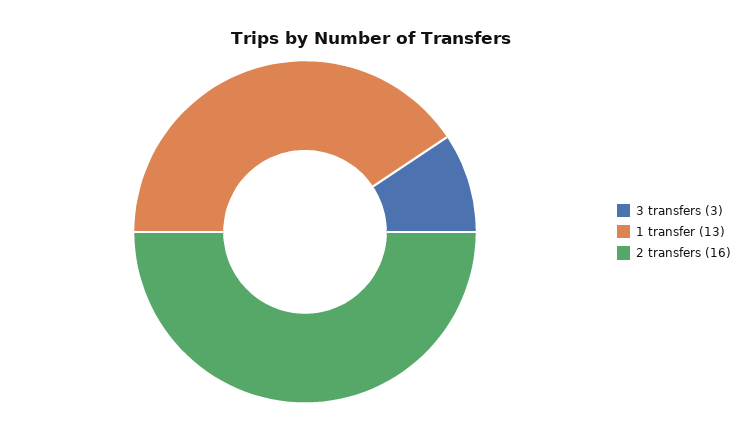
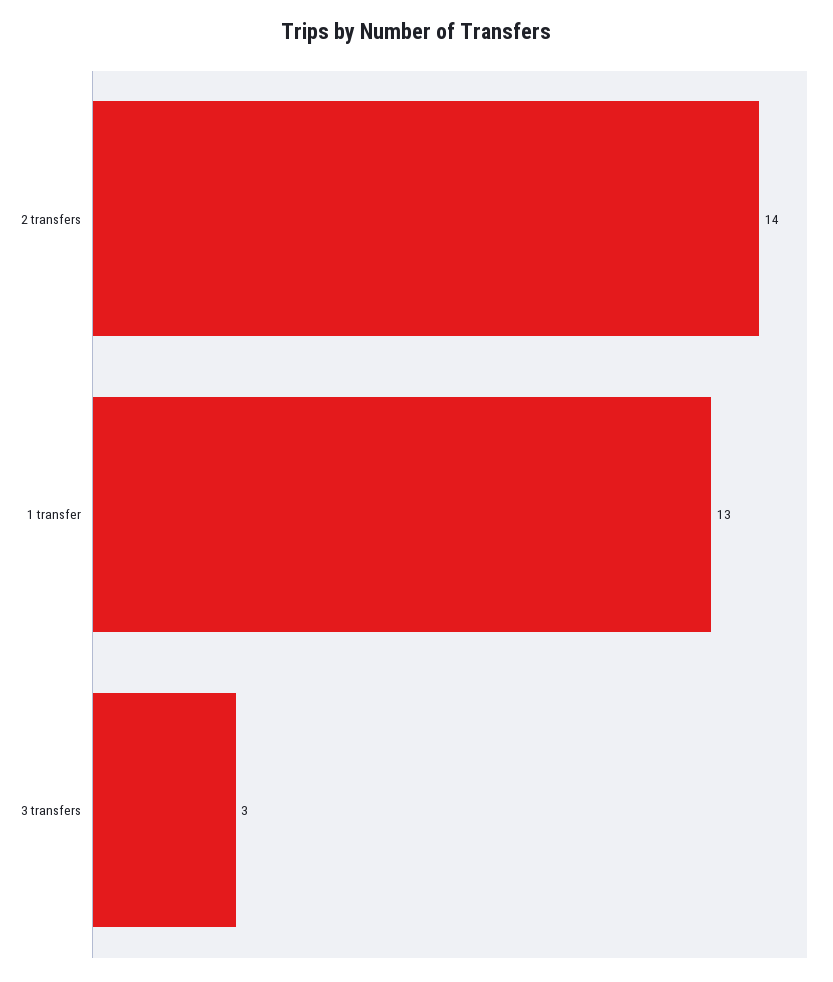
2 transfers: 16 -> 14

